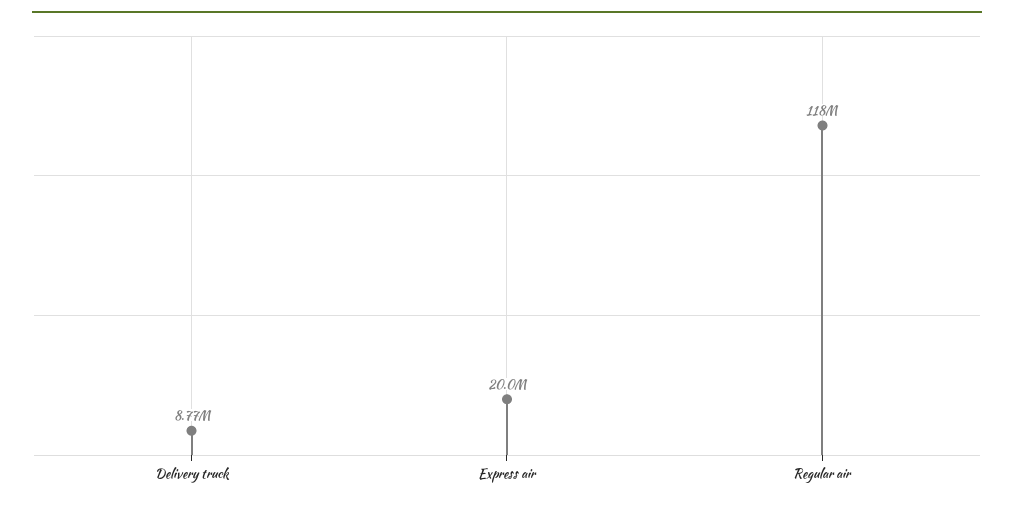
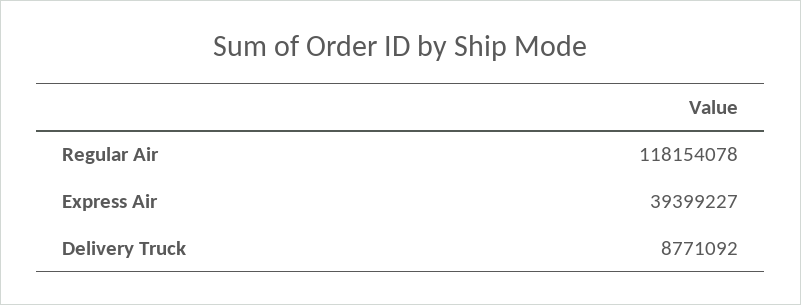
Express air: 20000000 -> 39399227

